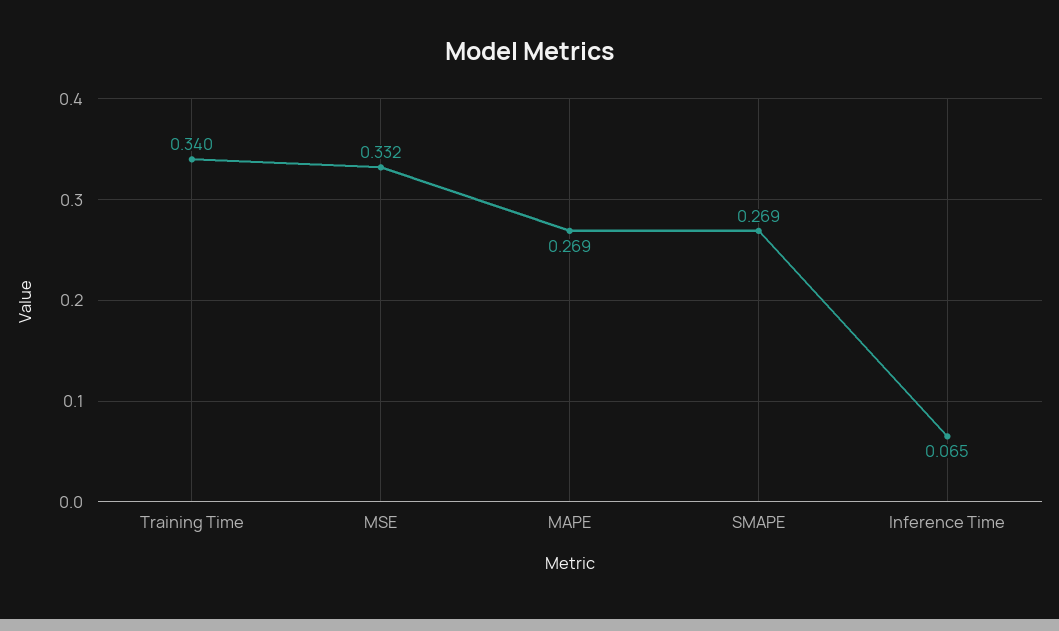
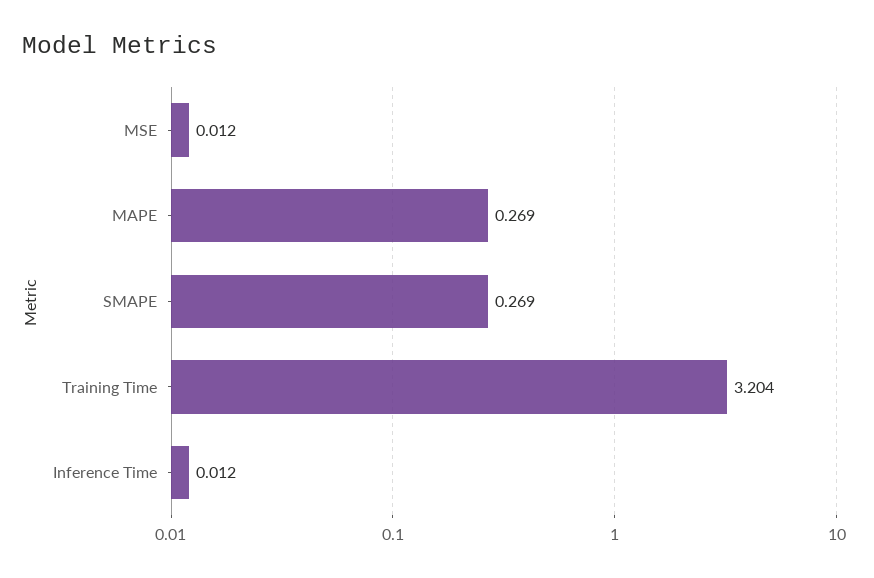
Training Time: 0.34 -> 3.204
MSE: 0.332 -> 0.012
Inference Time: 0.065 -> 0.012

